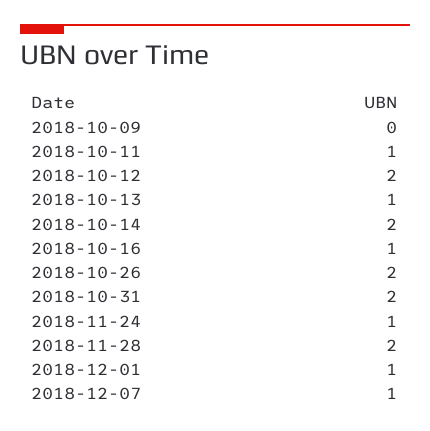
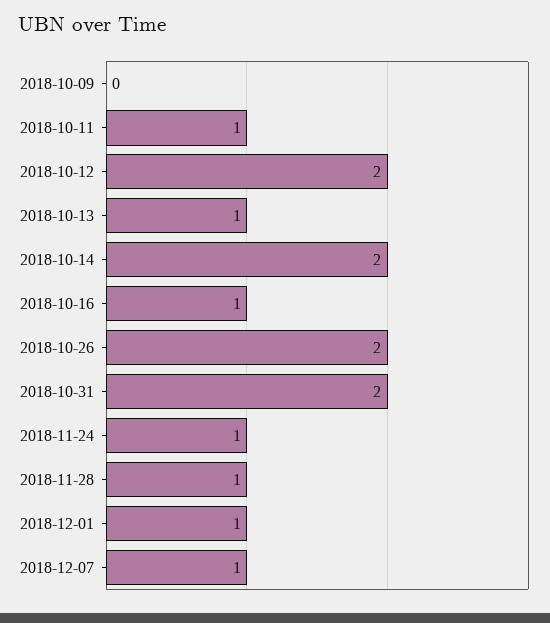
2018-11-28: 2 -> 1

